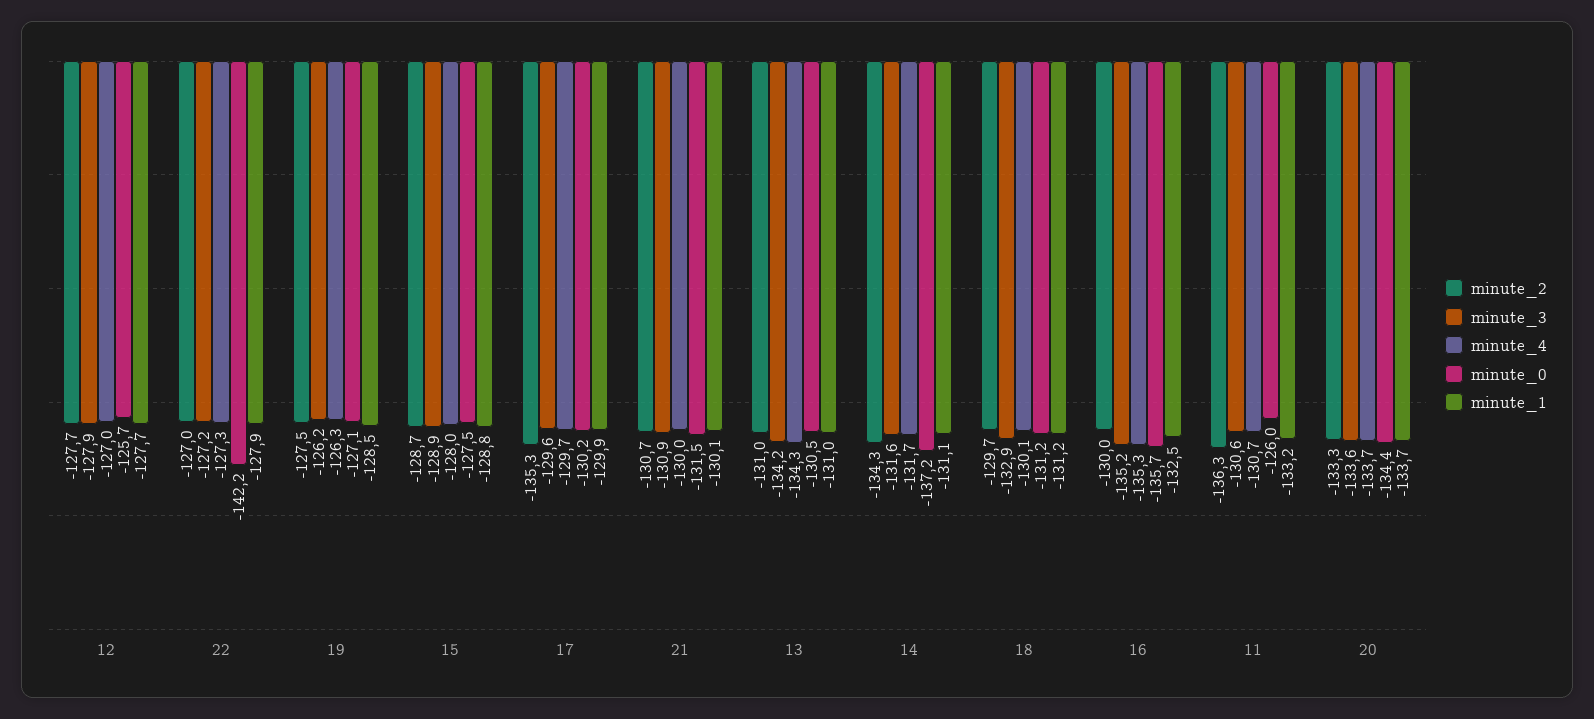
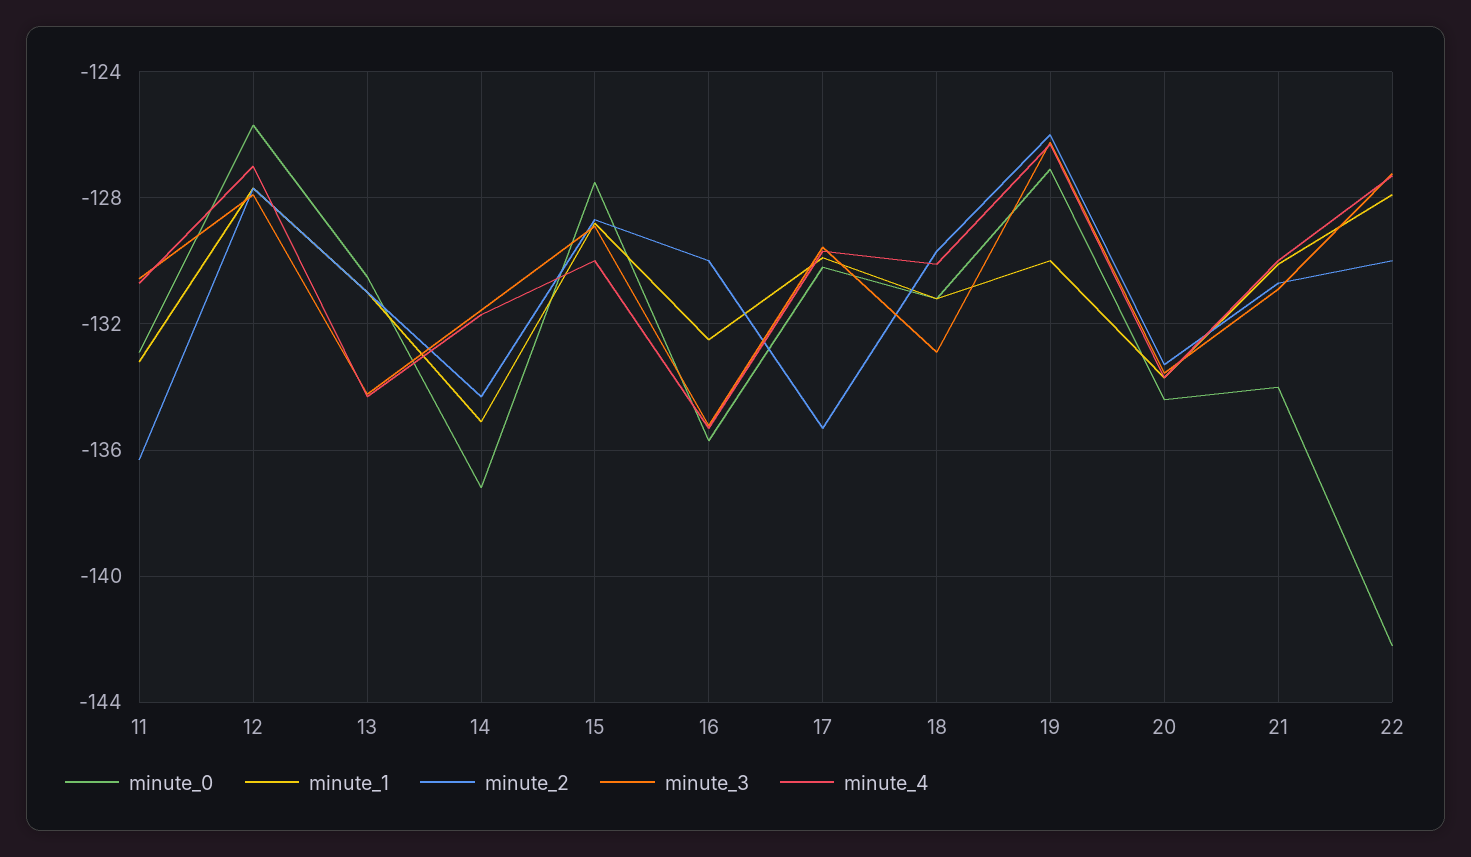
minute_2, 22: -127 -> -130
minute_2, 19: -127.5 -> -126
minute_1, 19: -128.5 -> -130
minute_4, 15: -128 -> -130
minute_0, 21: -131.5 -> -134
minute_1, 14: -131.1 -> -135
minute_0, 11: -126 -> -133

